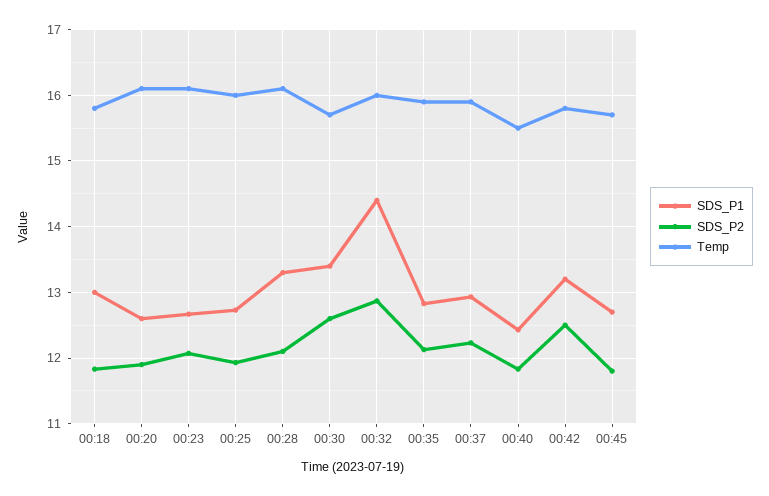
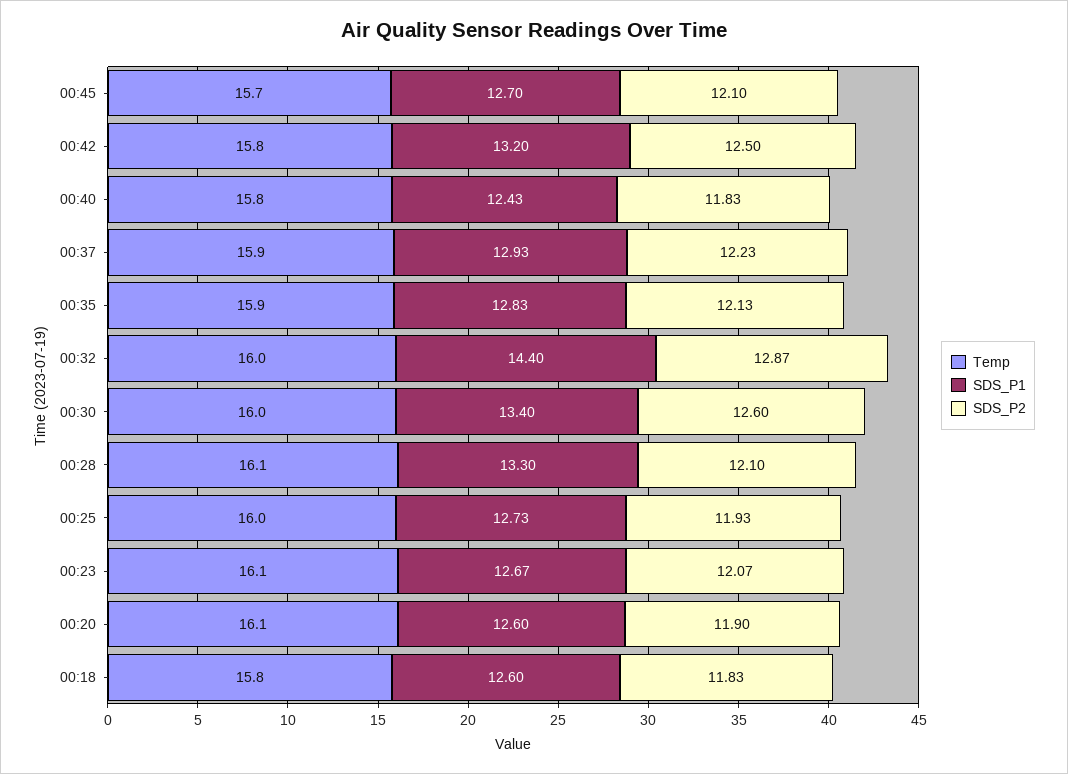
SDS_P1, 00:18: 13 -> 12.6
Temp, 00:30: 15.7 -> 16
Temp, 00:40: 15.5 -> 15.8
SDS_P2, 00:45: 11.8 -> 12.1

